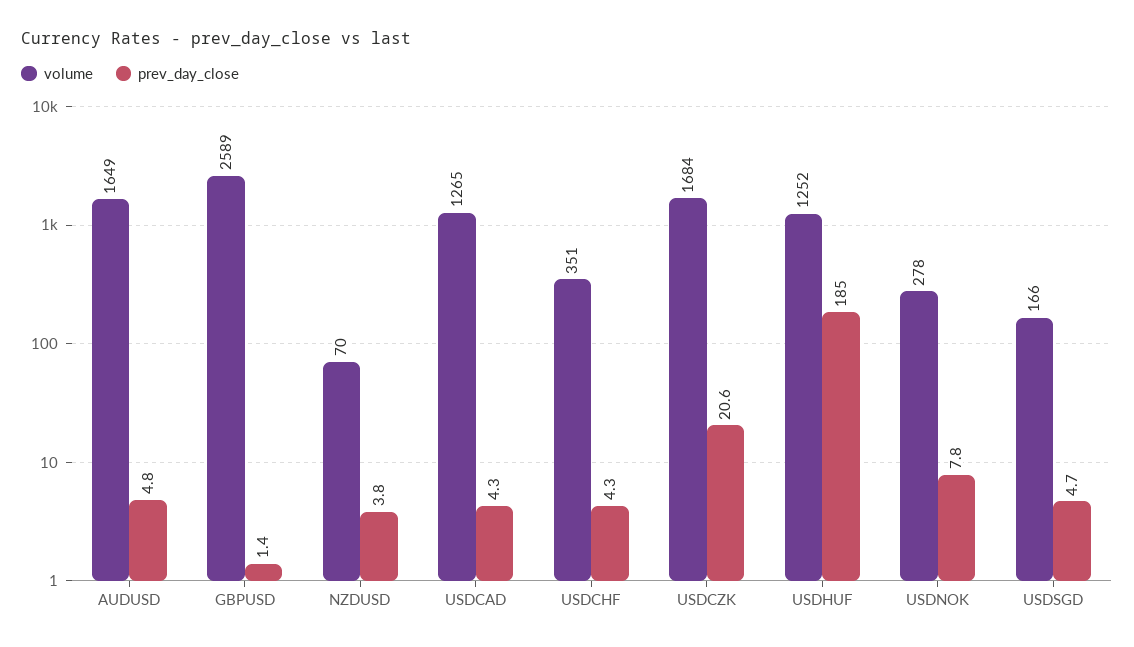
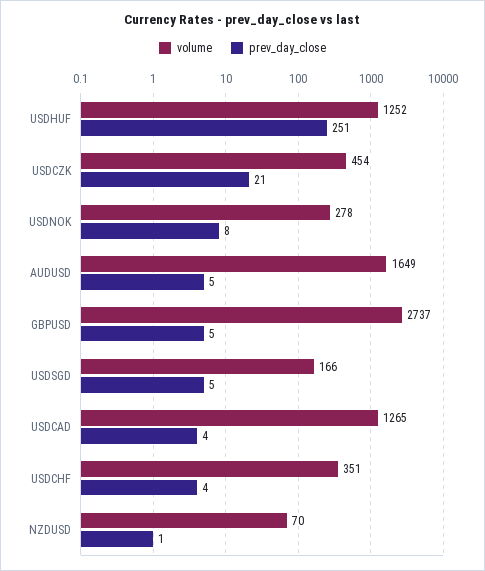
volume, GBPUSD: 2589 -> 2737
prev_day_close, GBPUSD: 1.4 -> 5
prev_day_close, NZDUSD: 3.8 -> 1
volume, USDCZK: 1684 -> 454
prev_day_close, USDHUF: 185 -> 251

